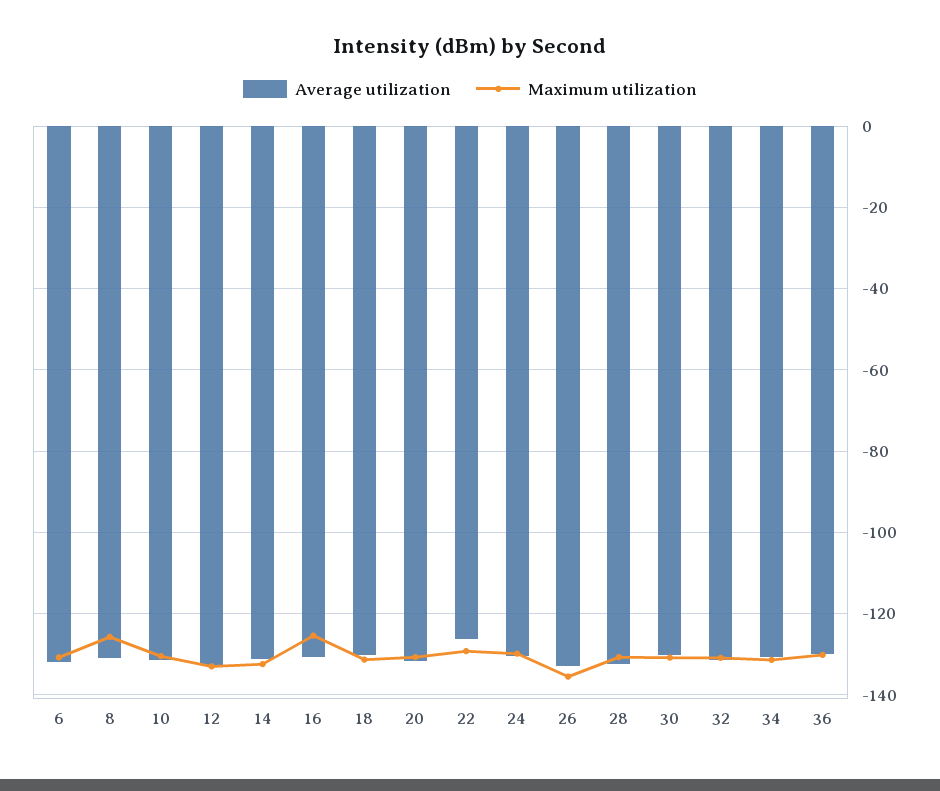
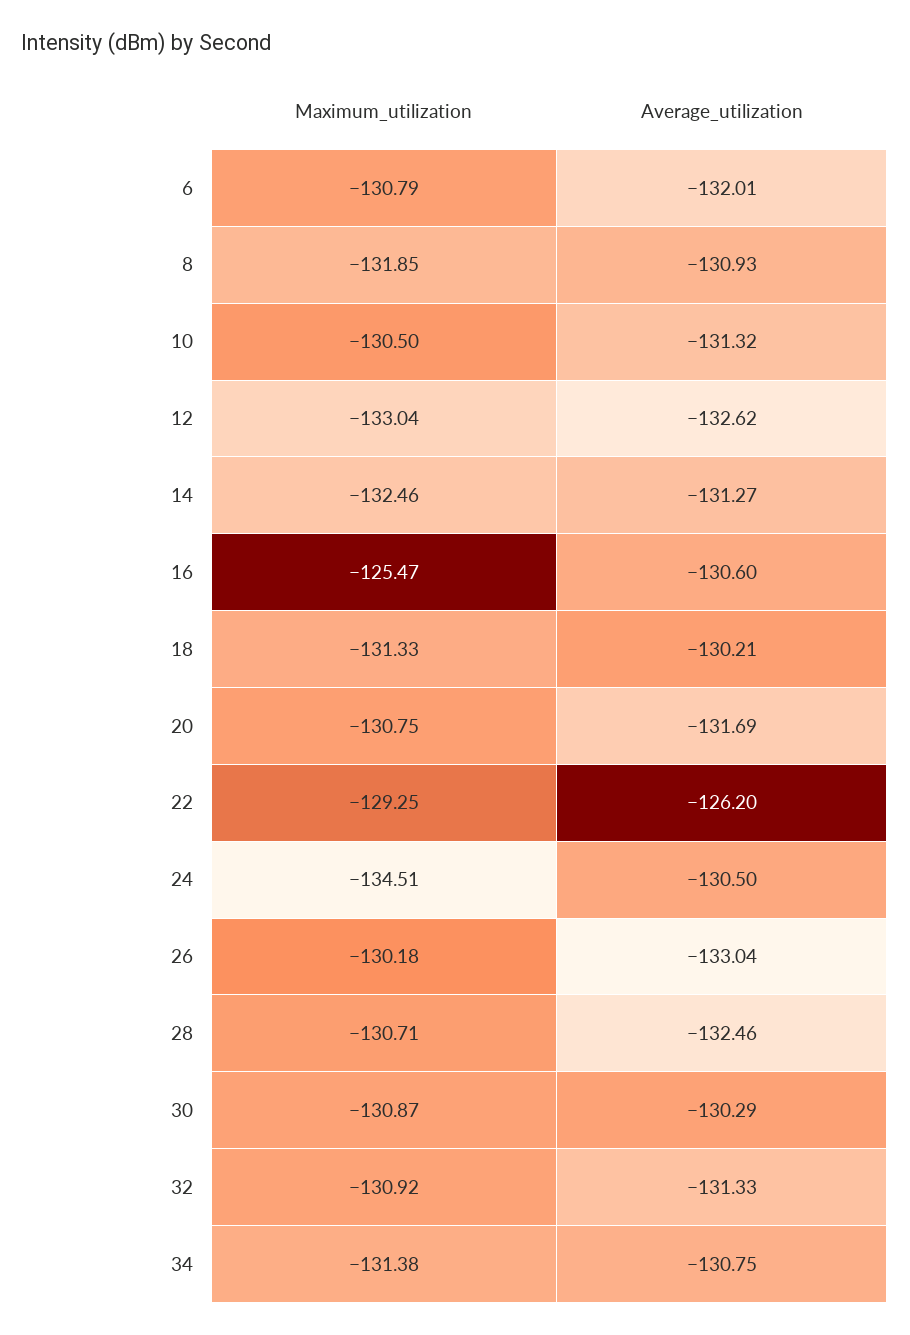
Maximum utilization, 8: -126 -> -131.85
Maximum utilization, 24: -130 -> -134.51
Maximum utilization, 26: -136 -> -130.18
Average utilization, 36: -130 -> none
Maximum utilization, 36: -130 -> none

